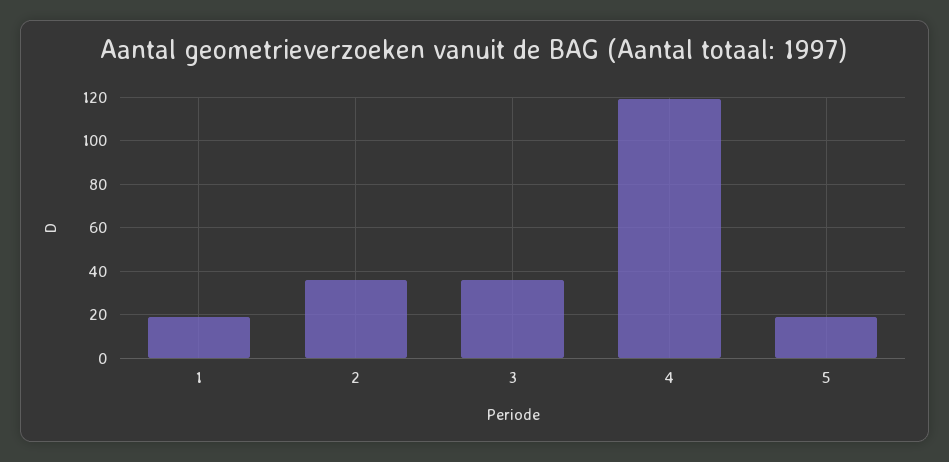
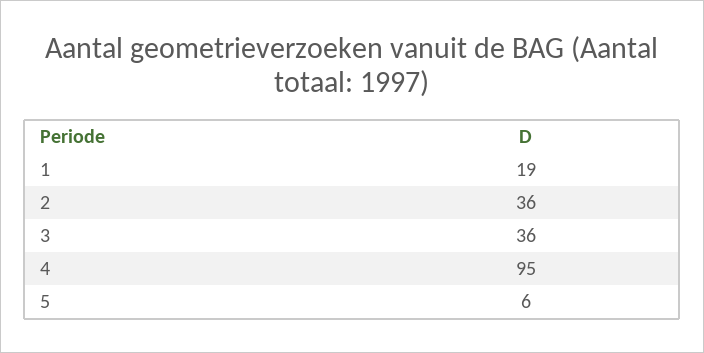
4: 120 -> 95
5: 20 -> 6

